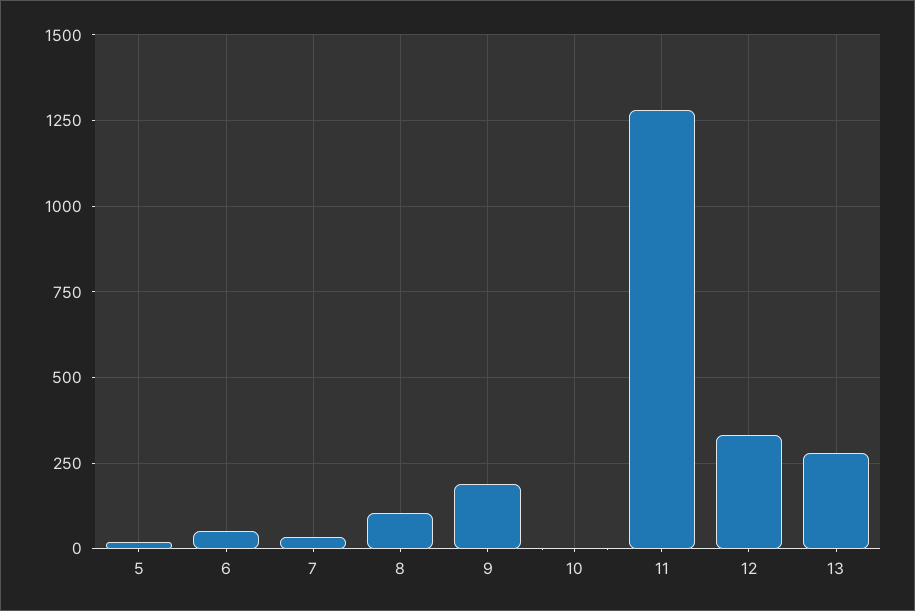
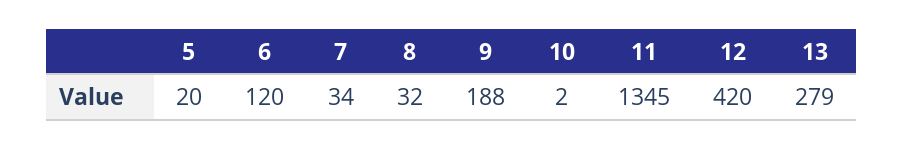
6: 50 -> 120
8: 100 -> 32
11: 1275 -> 1345
12: 325 -> 420

